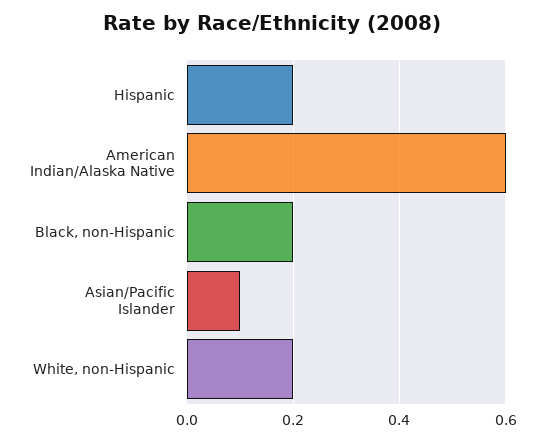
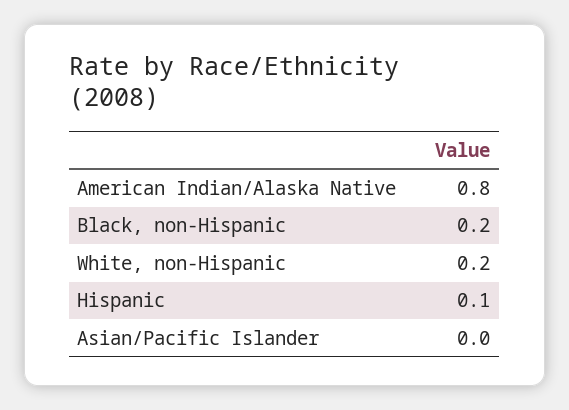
Hispanic: 0.2 -> 0.1
American Indian/Alaska Native: 0.6 -> 0.8
Asian/Pacific Islander: 0.1 -> 0

